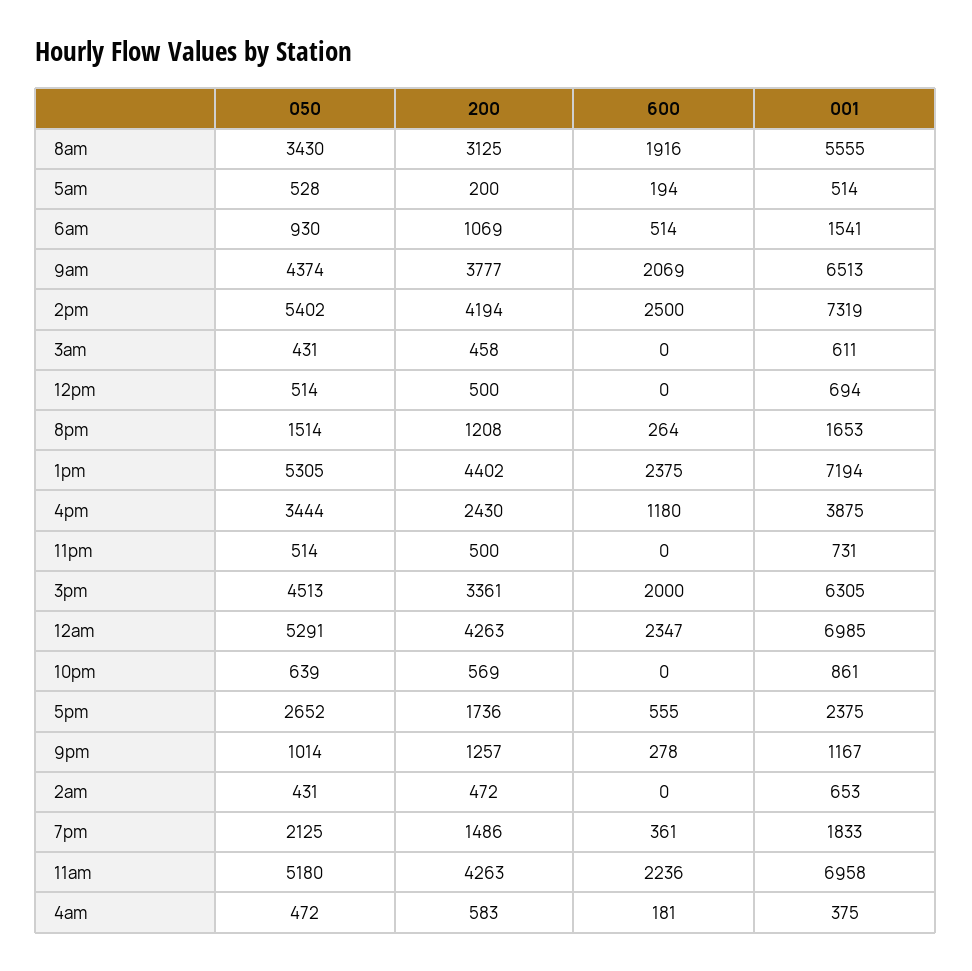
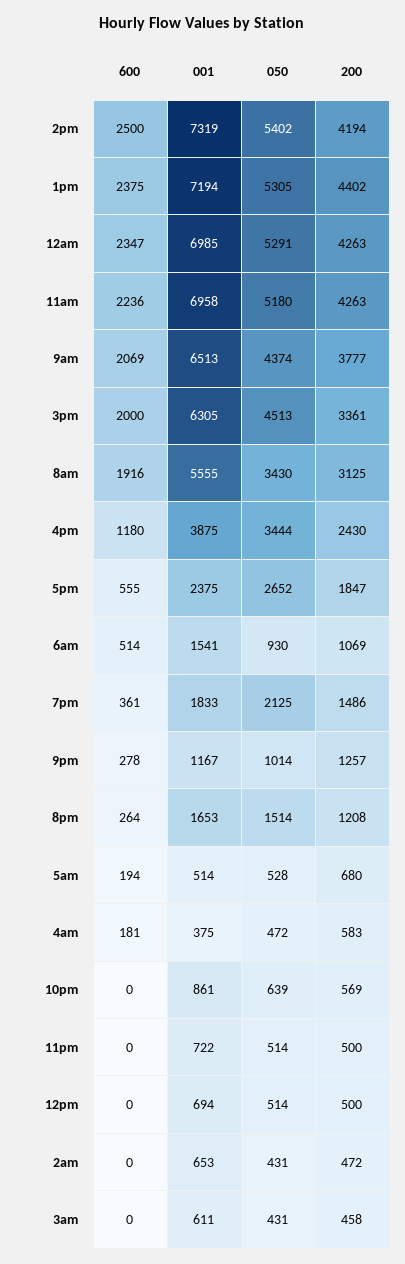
200, 5am: 200 -> 680
001, 11pm: 731 -> 722
200, 5pm: 1736 -> 1847

